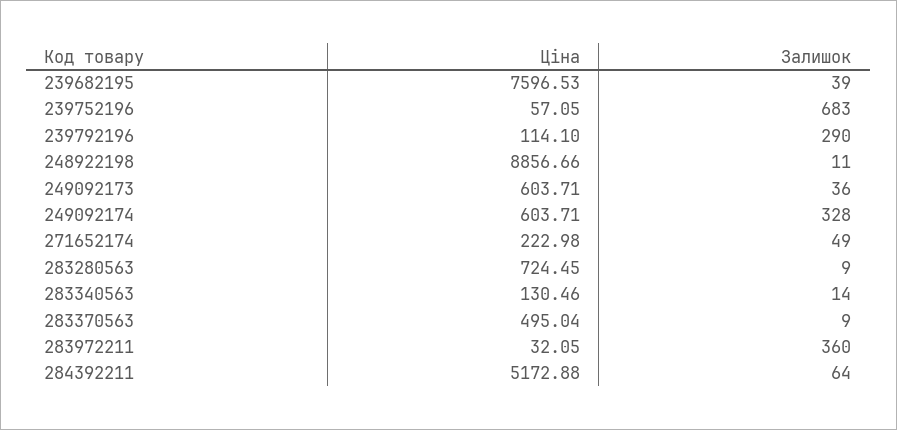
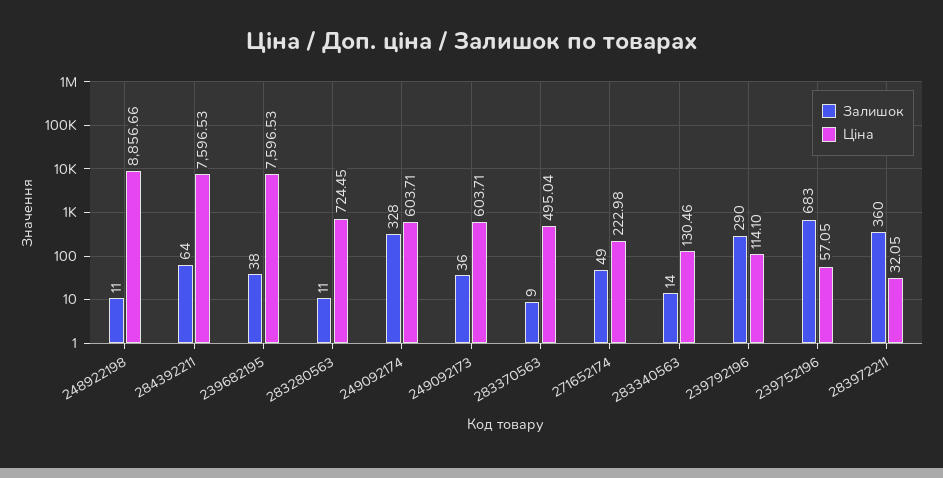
Залишок, 239682195: 39 -> 38
Залишок, 283280563: 9 -> 11
Ціна, 284392211: 5172.88 -> 7596.53

